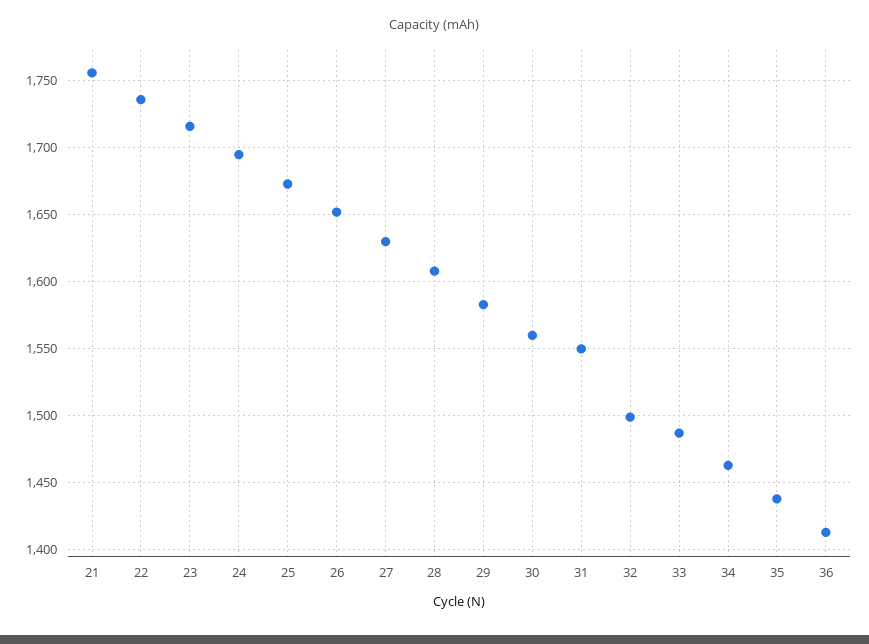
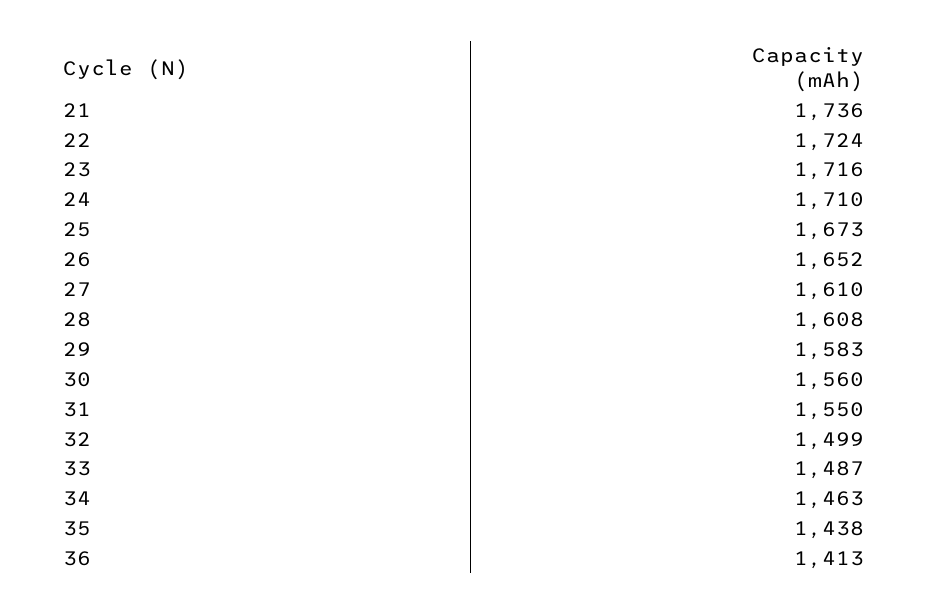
21: 1755 -> 1736
22: 1735 -> 1724
24: 1695 -> 1710
27: 1630 -> 1610

